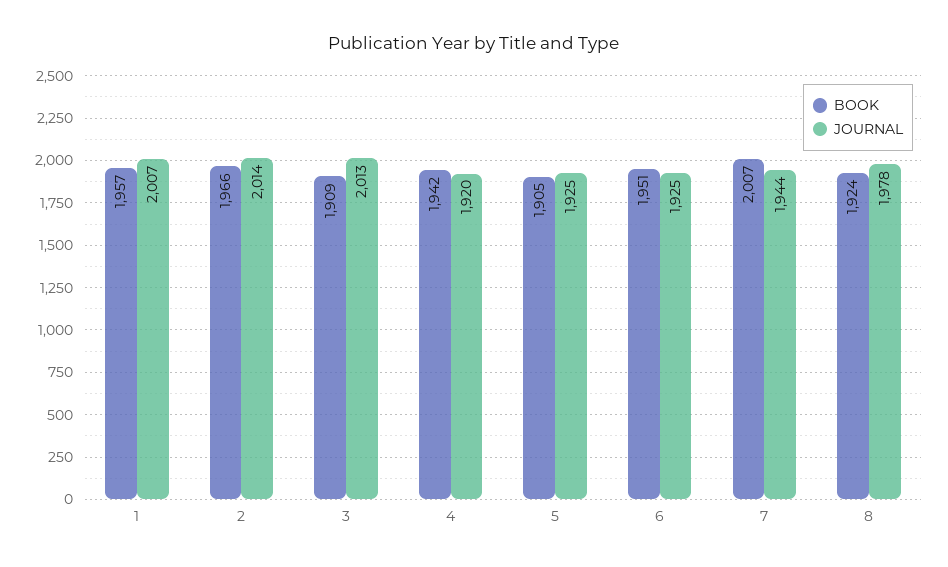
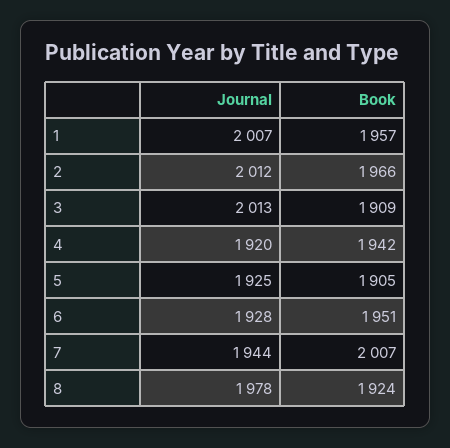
JOURNAL, 2: 2014 -> 2012
JOURNAL, 6: 1925 -> 1928

